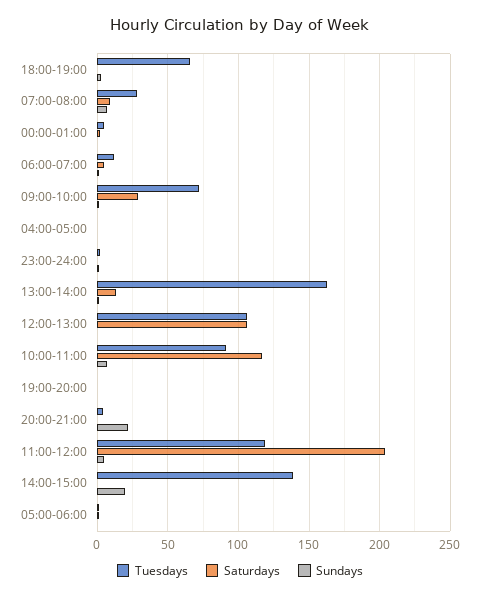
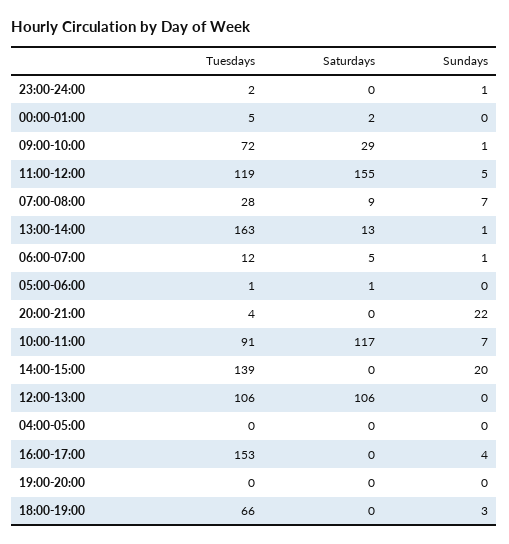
Saturdays, 11:00-12:00: 205 -> 155
Tuesdays, 16:00-17:00: none -> 153
Saturdays, 16:00-17:00: none -> 0
Sundays, 16:00-17:00: none -> 4

